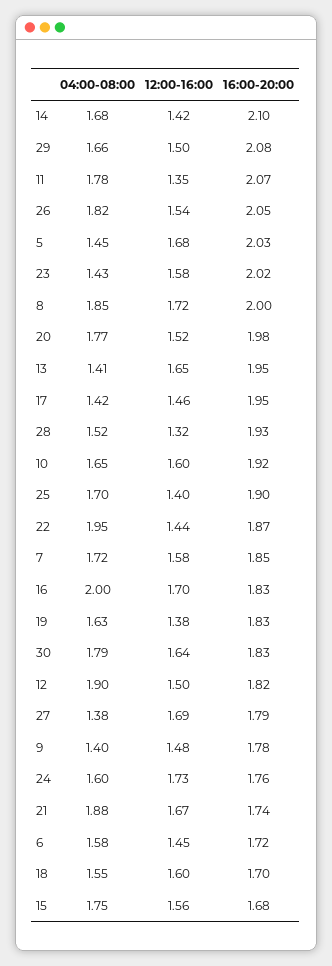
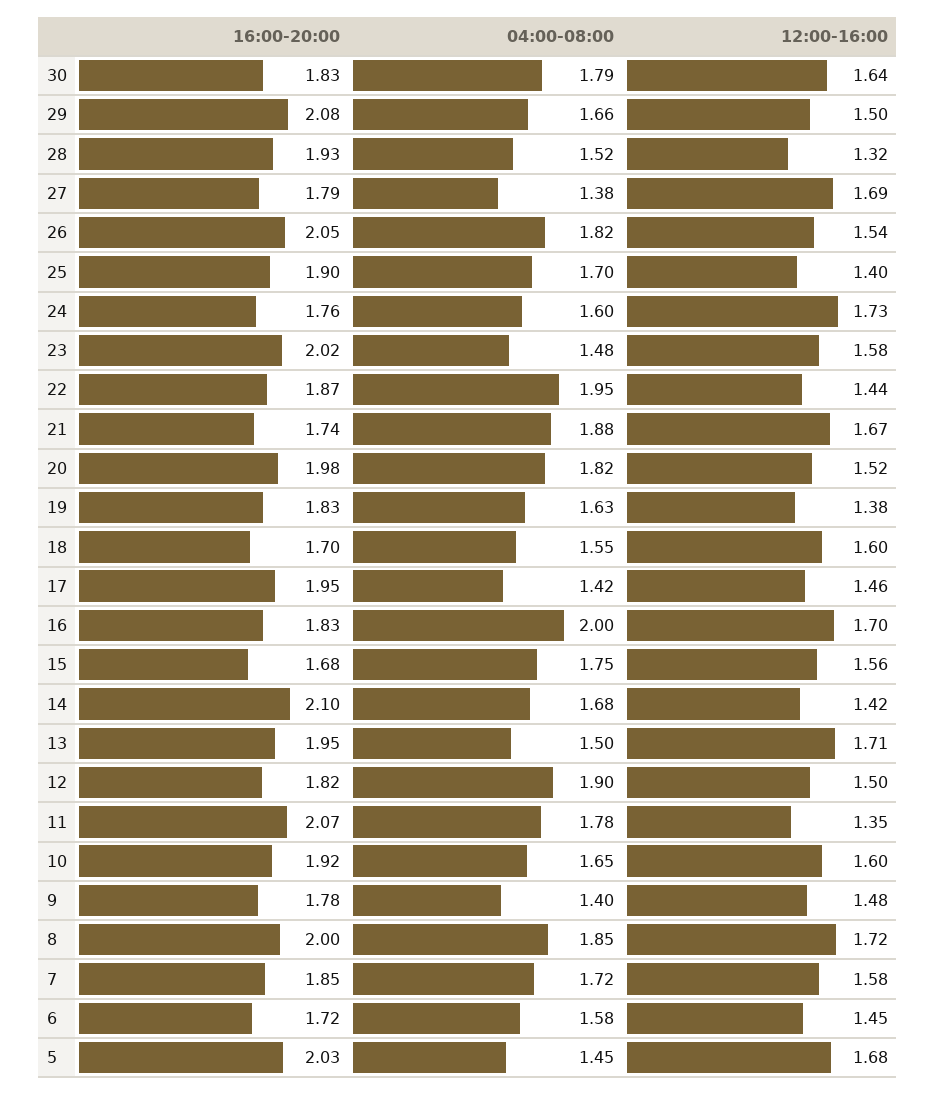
04:00-08:00, 23: 1.43 -> 1.48
04:00-08:00, 20: 1.77 -> 1.82
04:00-08:00, 13: 1.41 -> 1.5
12:00-16:00, 13: 1.65 -> 1.71

